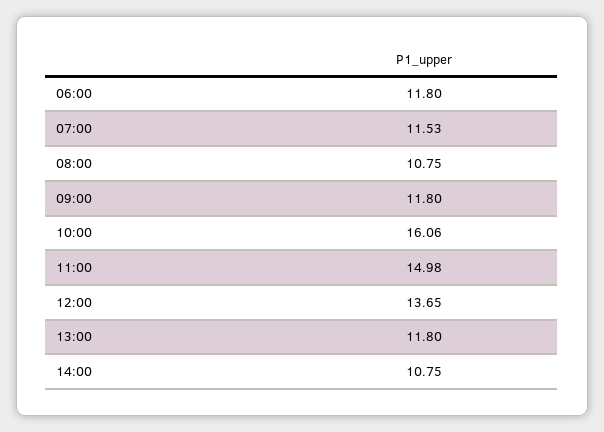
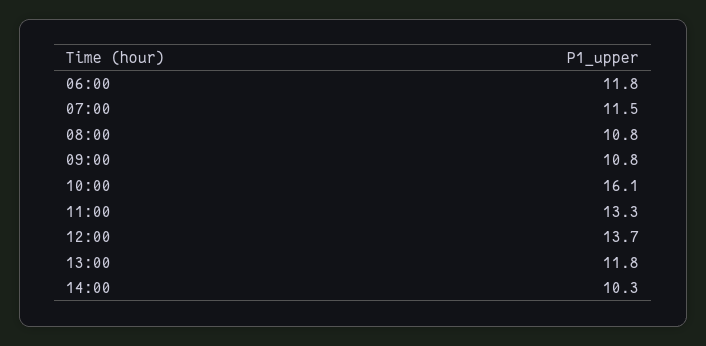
09:00: 11.8 -> 10.8
11:00: 14.98 -> 13.3
14:00: 10.75 -> 10.3

